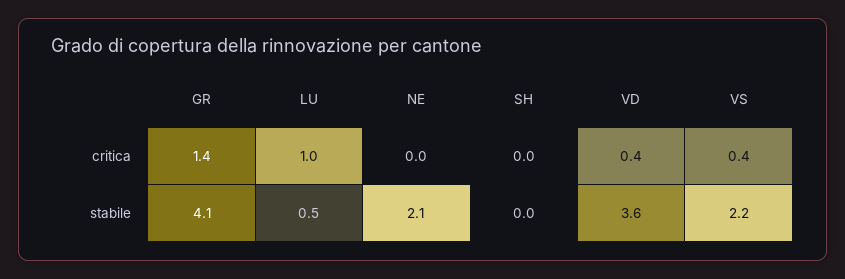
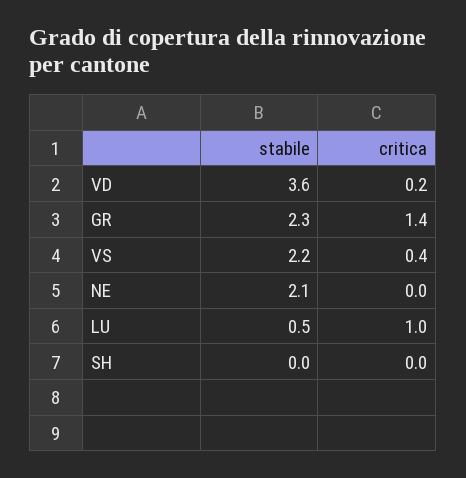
VD, critica: 0.4 -> 0.2
GR, stabile: 4.1 -> 2.3

